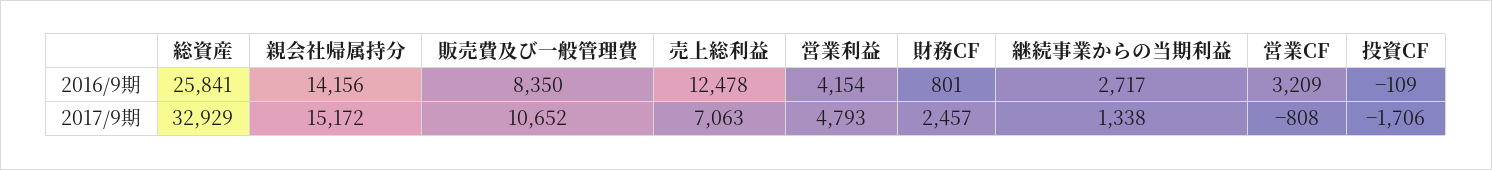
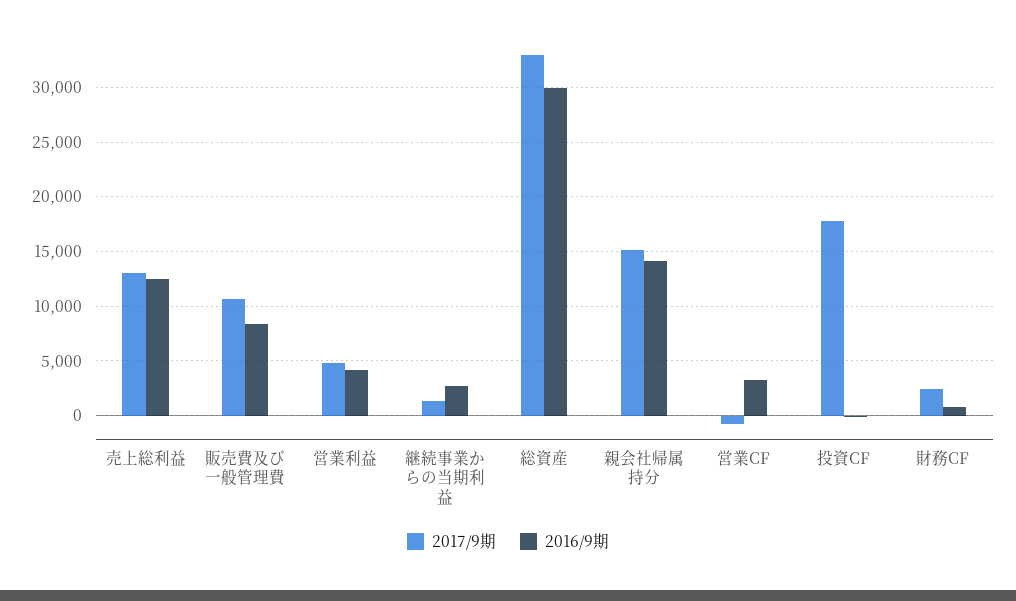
2016/9期, 総資産: 25841 -> 30000
2017/9期, 売上総利益: 7063 -> 13000
2017/9期, 投資CF: -1706 -> 18000

